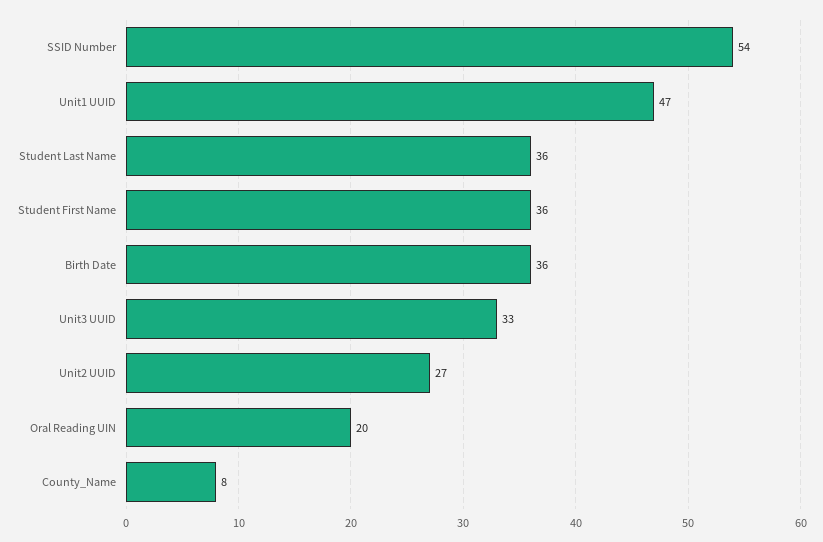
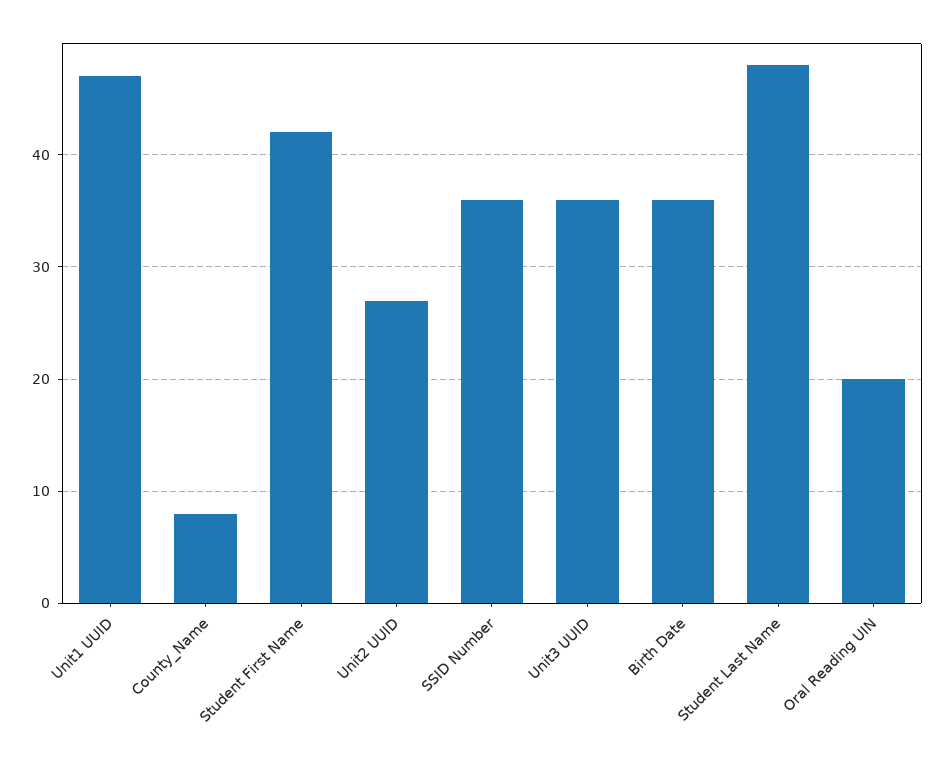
SSID Number: 54 -> 36
Student Last Name: 36 -> 48
Student First Name: 36 -> 42
Unit3 UUID: 33 -> 36

